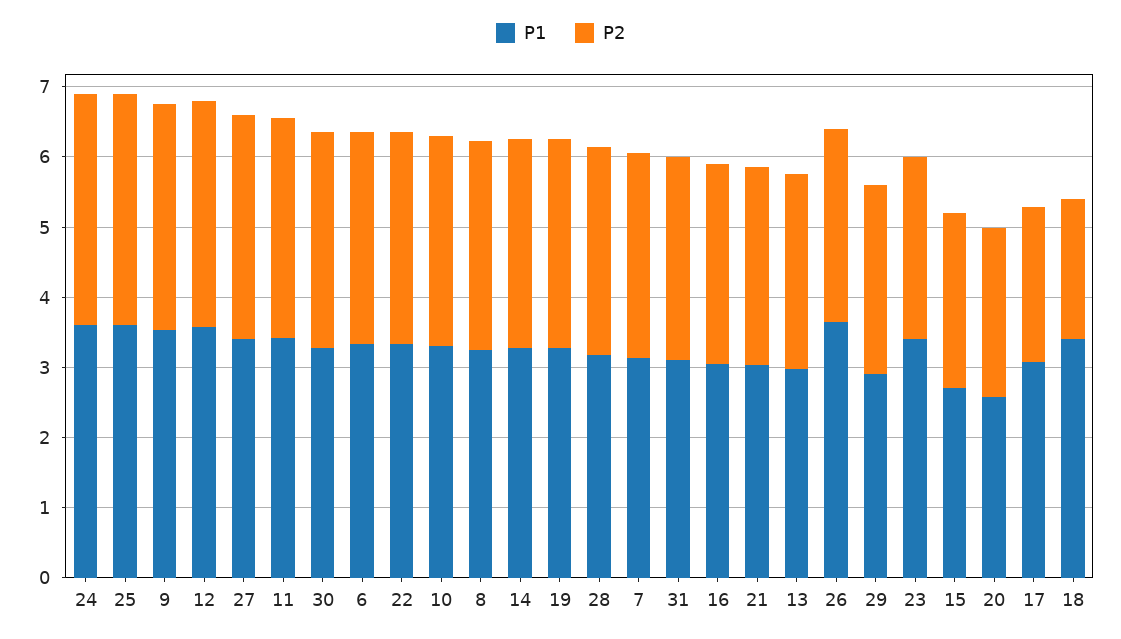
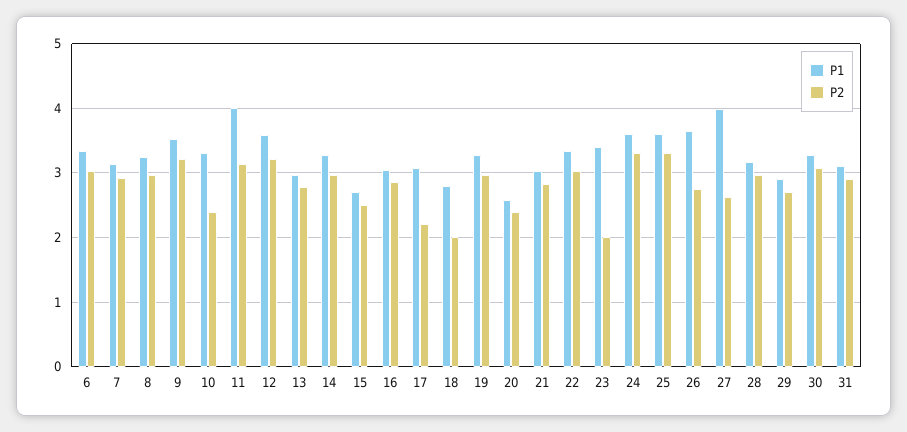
P1, 27: 3.4 -> 4
P2, 27: 3.2 -> 2.6
P1, 11: 3.4 -> 4
P2, 10: 3 -> 2.4
P2, 23: 2.6 -> 2
P1, 18: 3.4 -> 2.8

